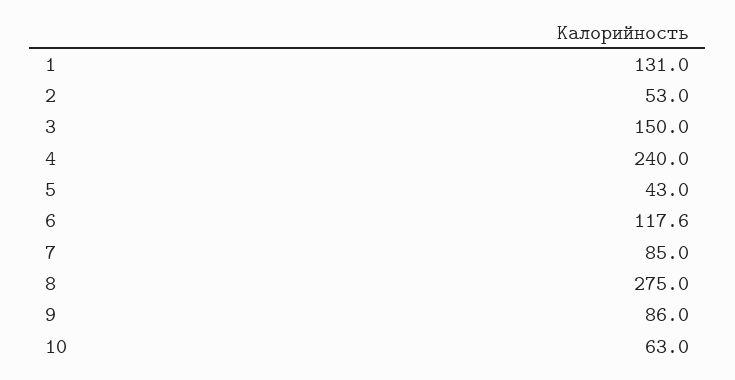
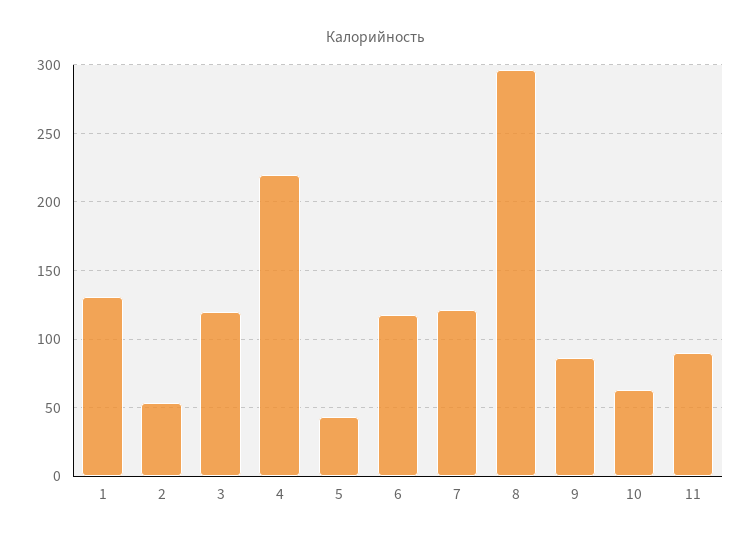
3: 150 -> 120
4: 240 -> 220
7: 85 -> 120
8: 275 -> 295
11: none -> 90

